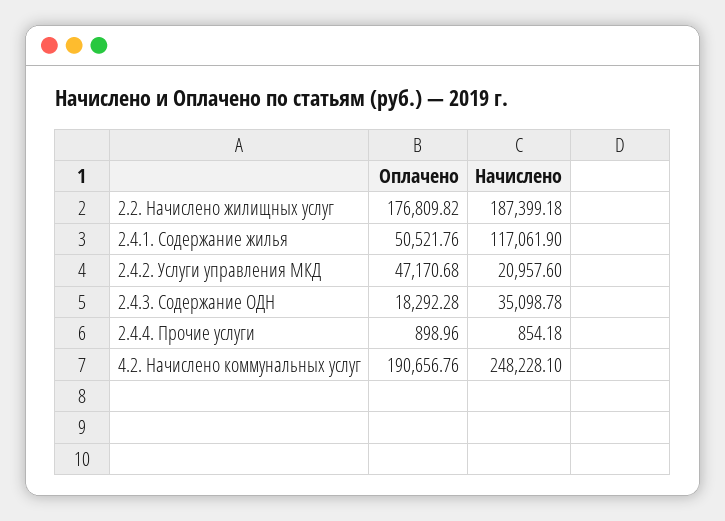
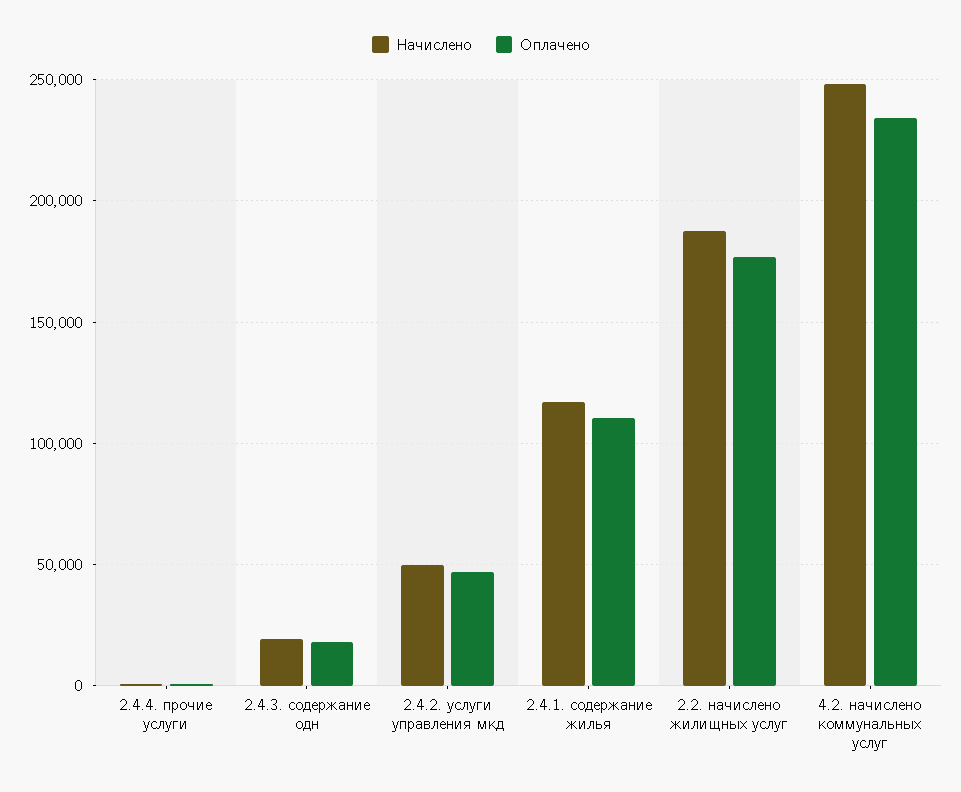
Оплачено, 2.4.1. Содержание жилья: 50521.76 -> 110000
Начислено, 2.4.2. Услуги управления МКД: 20957.6 -> 50000
Начислено, 2.4.3. Содержание ОДН: 35098.78 -> 20000
Оплачено, 4.2. Начислено коммунальных услуг: 190656.76 -> 235000

